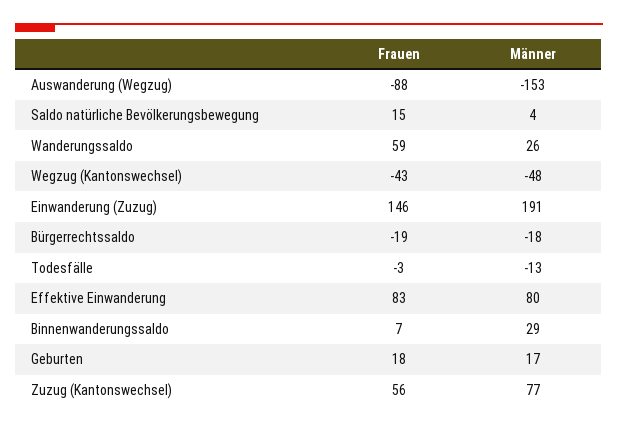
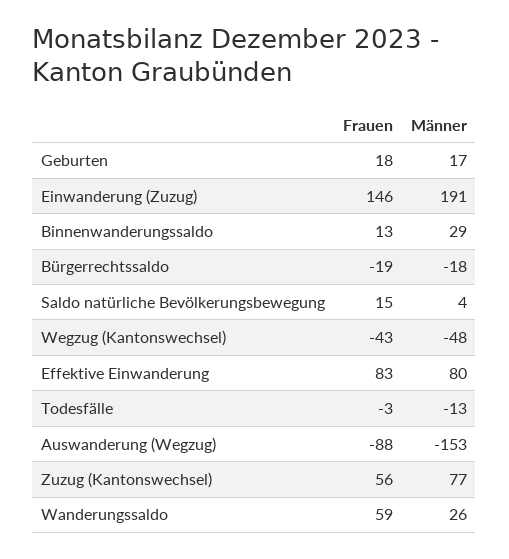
Frauen, Binnenwanderungssaldo: 7 -> 13

